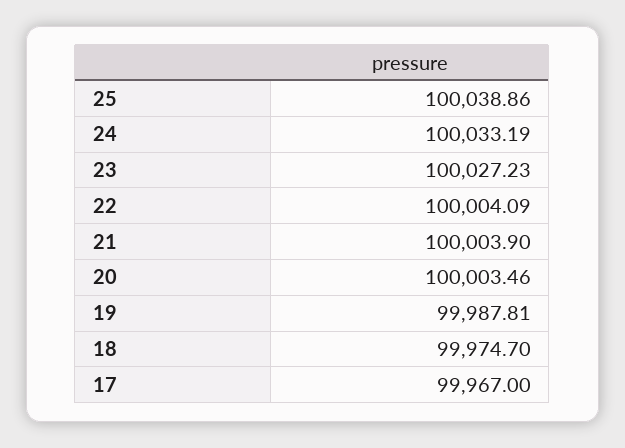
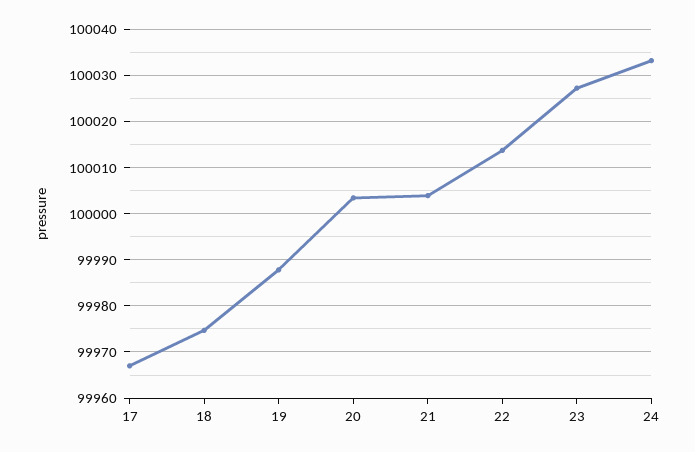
25: 100038.86 -> none
22: 100004.09 -> 100014

